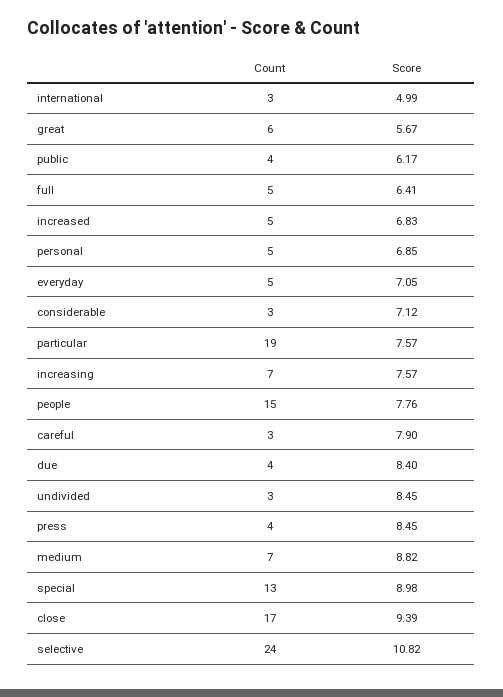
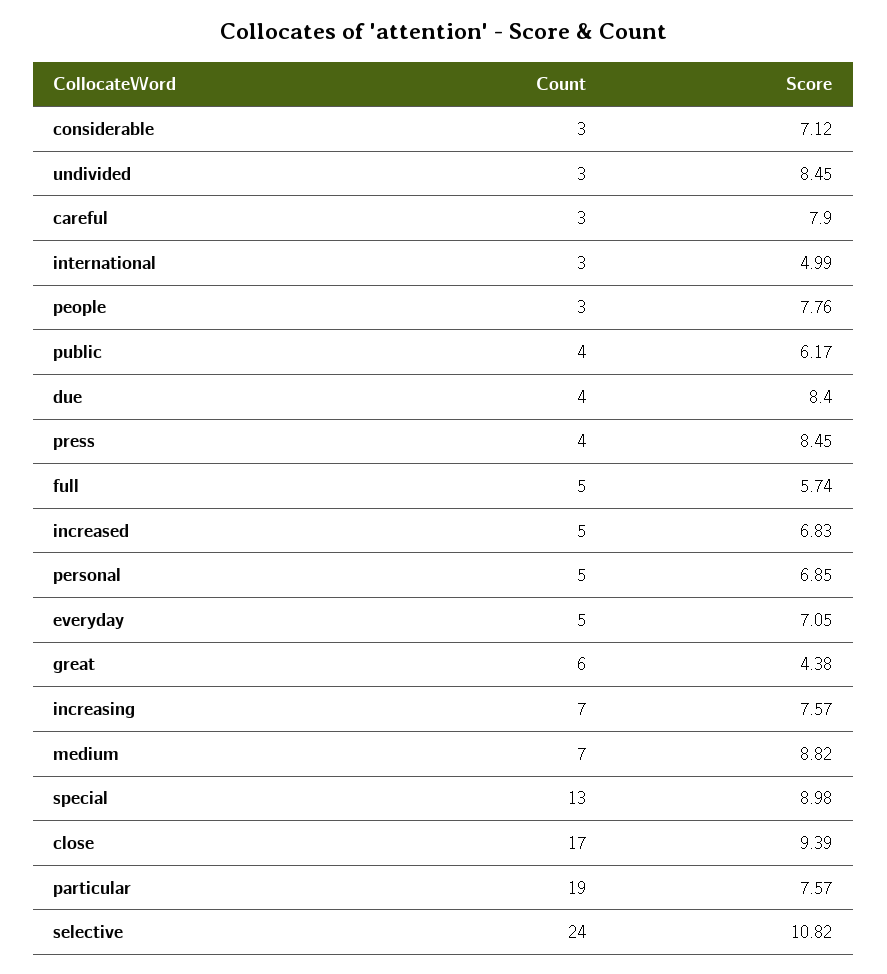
Score, great: 5.67 -> 4.38
Score, full: 6.41 -> 5.74
Count, people: 15 -> 3

